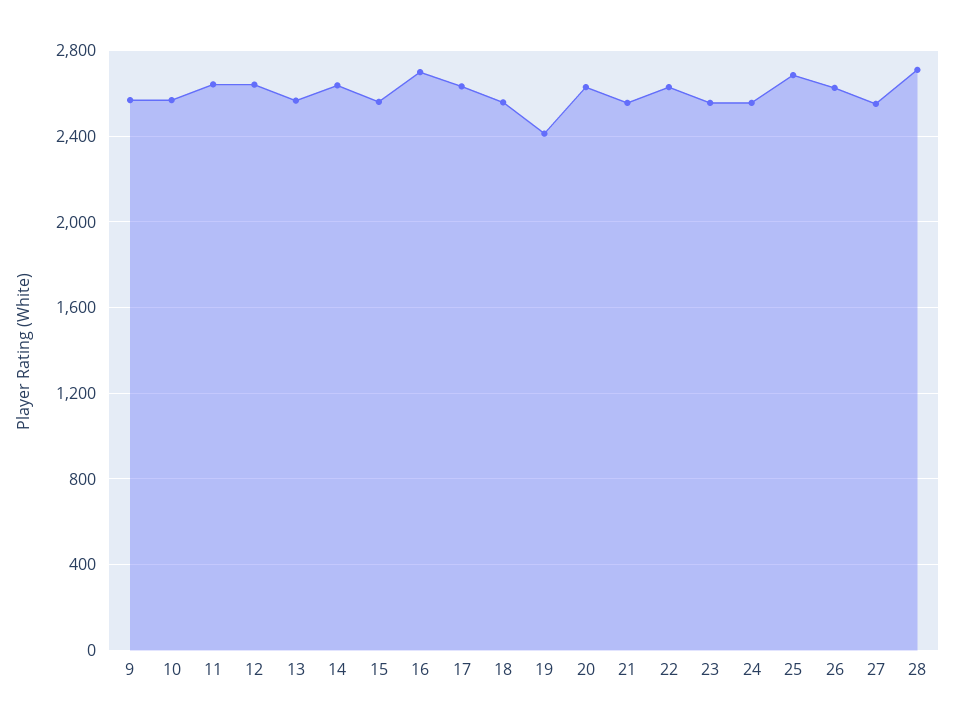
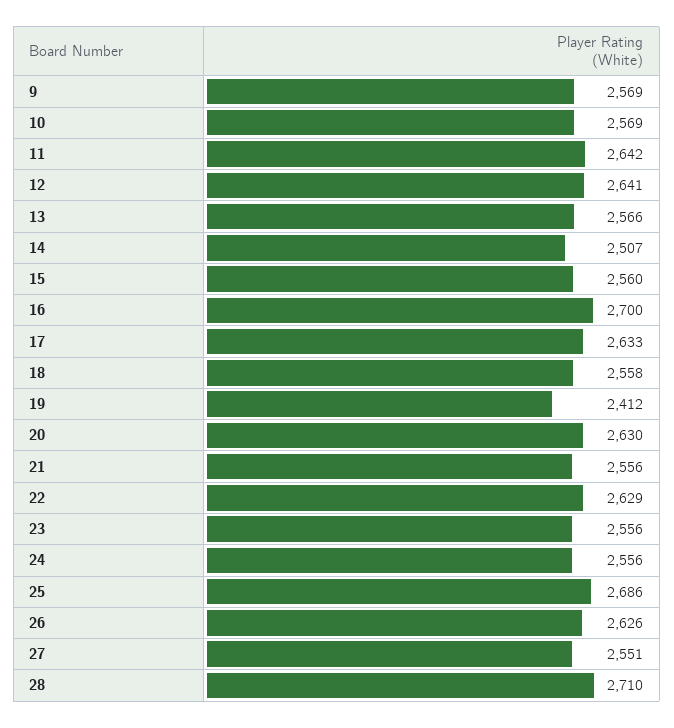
14: 2650 -> 2507

